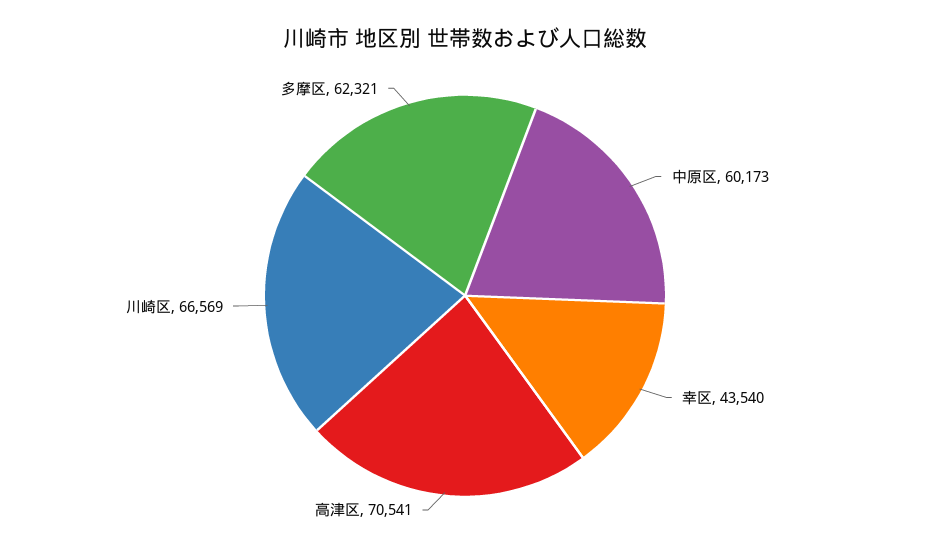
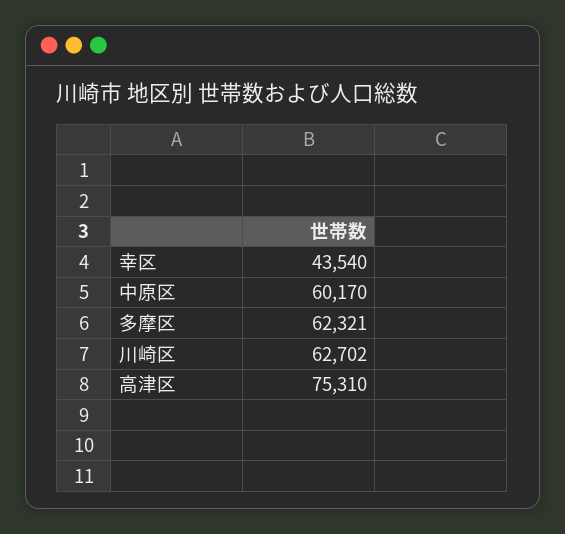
中原区: 60173 -> 60170
高津区: 70541 -> 75310
川崎区: 66569 -> 62702

